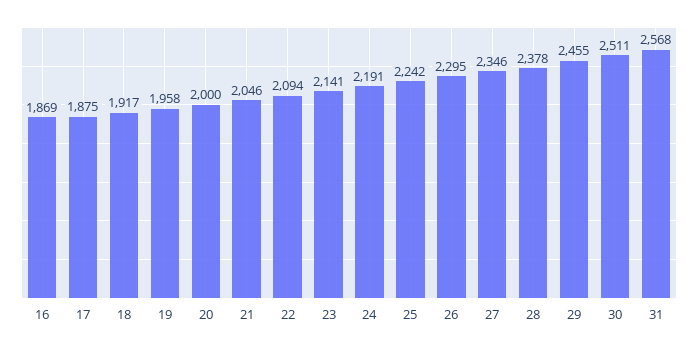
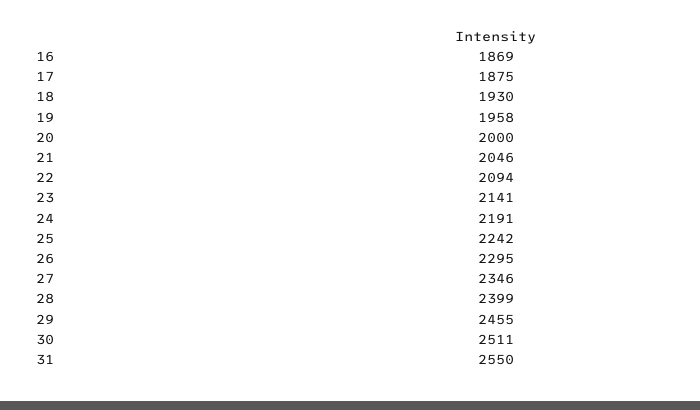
18: 1917 -> 1930
28: 2378 -> 2399
31: 2568 -> 2550

